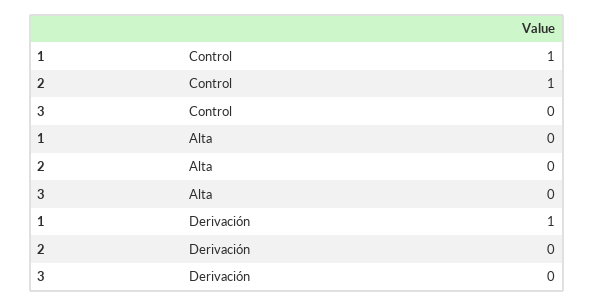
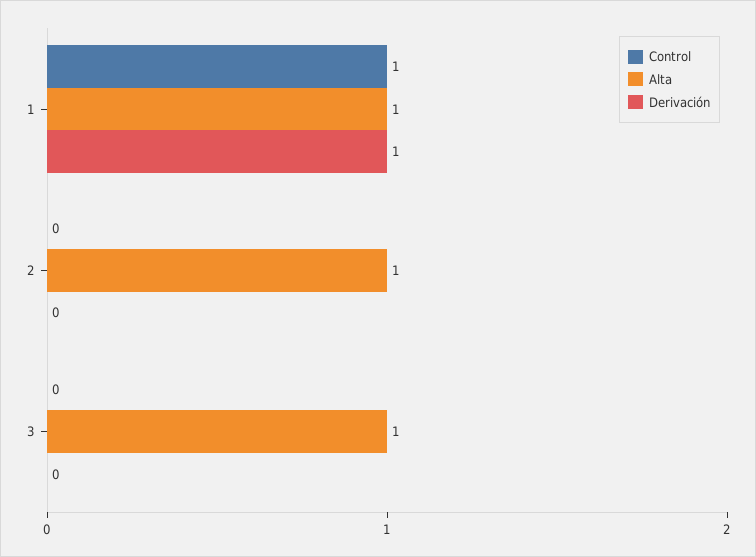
Control, 2: 1 -> 0
Alta, 1: 0 -> 1
Alta, 2: 0 -> 1
Alta, 3: 0 -> 1

